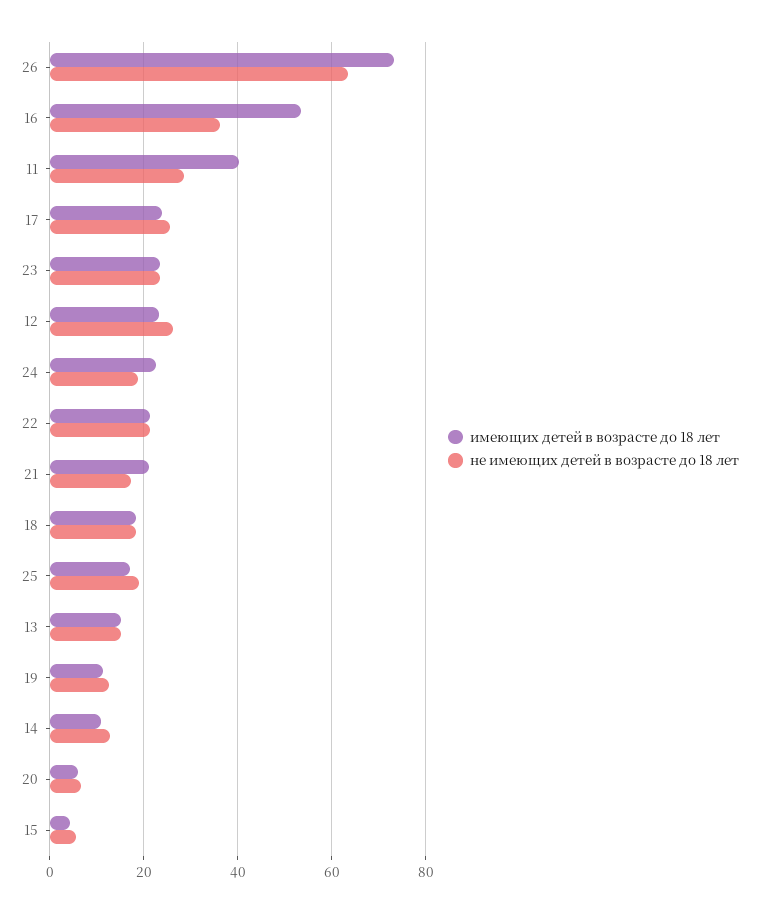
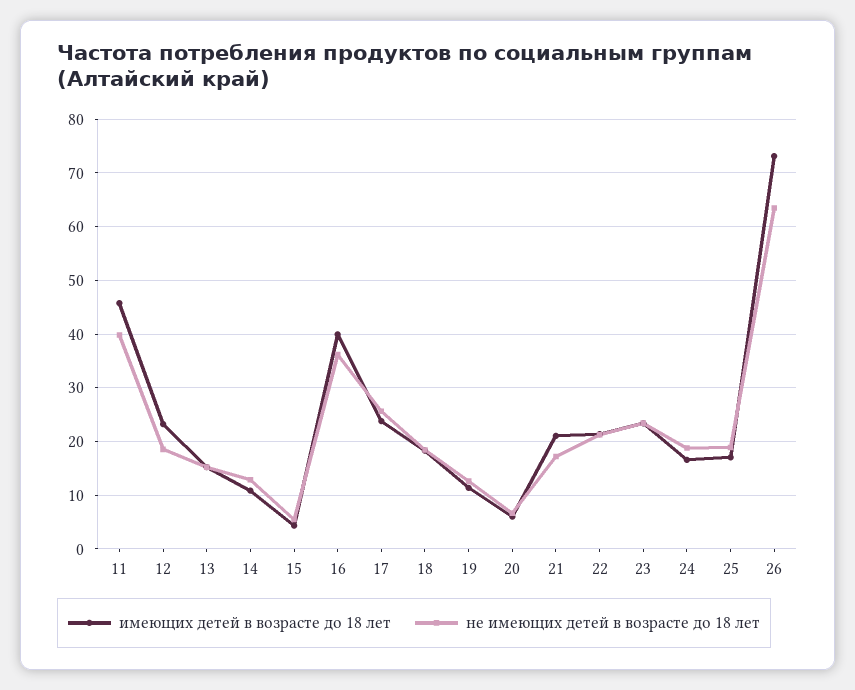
имеющих детей в возрасте до 18 лет, 16: 54 -> 40
имеющих детей в возрасте до 18 лет, 11: 40 -> 46
не имеющих детей в возрасте до 18 лет, 11: 28 -> 40
не имеющих детей в возрасте до 18 лет, 12: 26 -> 18
имеющих детей в возрасте до 18 лет, 24: 22 -> 16

